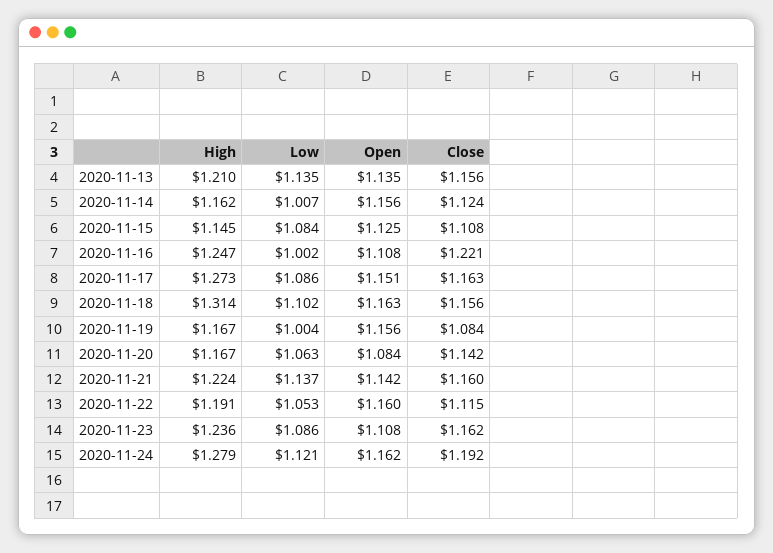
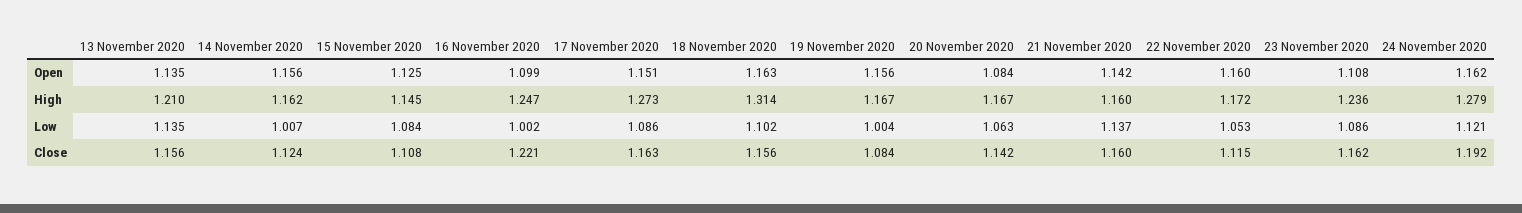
Open, 2020-11-16: 1.108 -> 1.099
High, 2020-11-21: 1.224 -> 1.16
High, 2020-11-22: 1.191 -> 1.172

